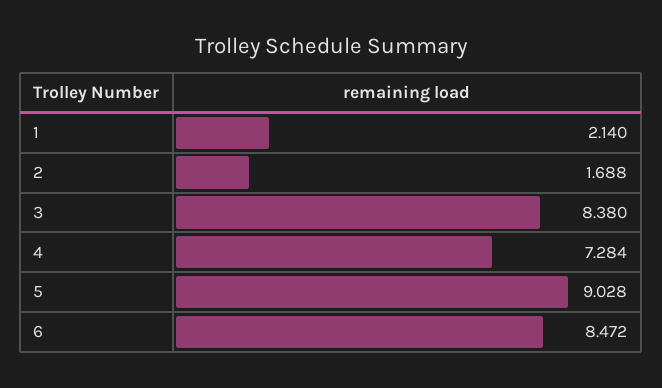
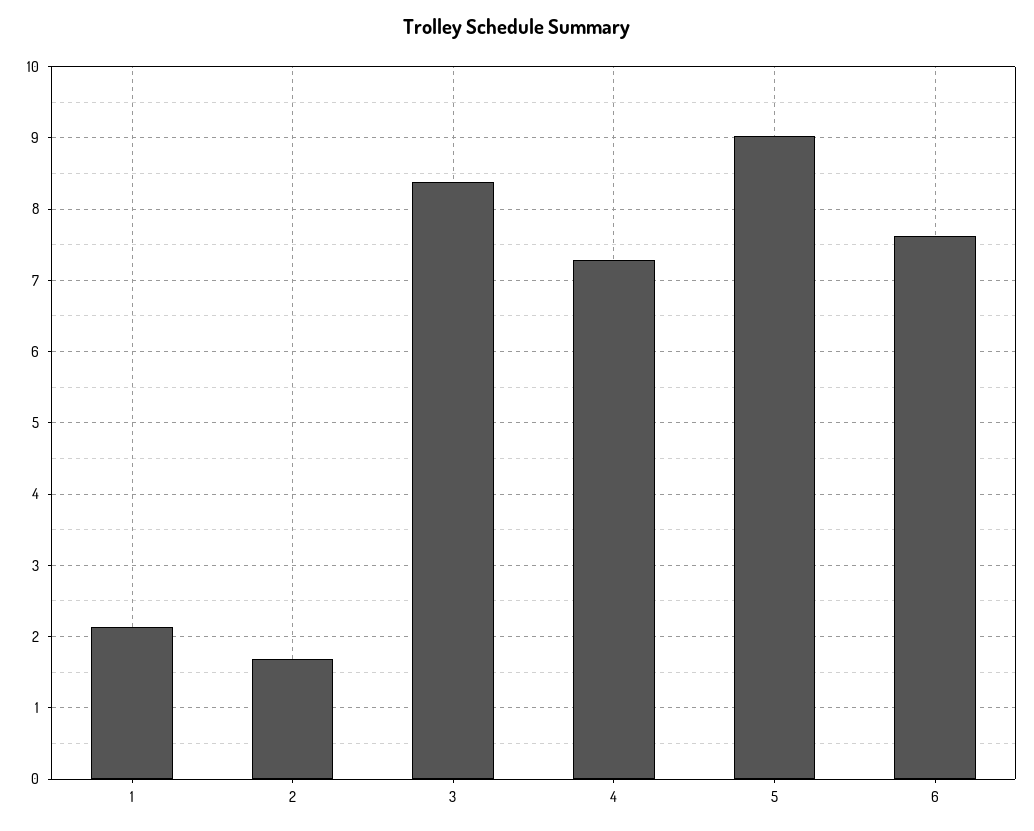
6: 8.472 -> 7.6

